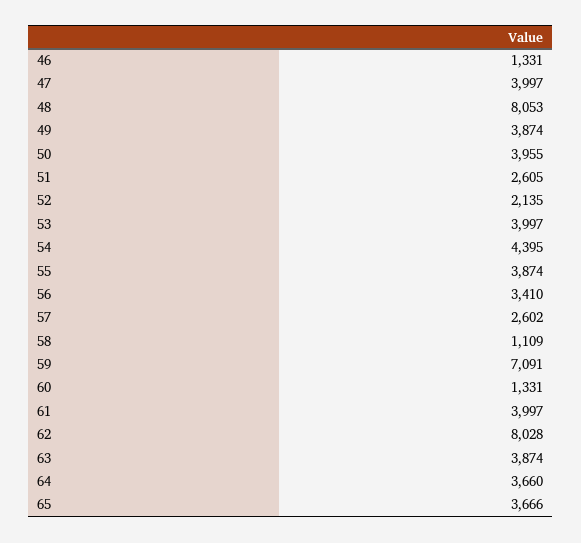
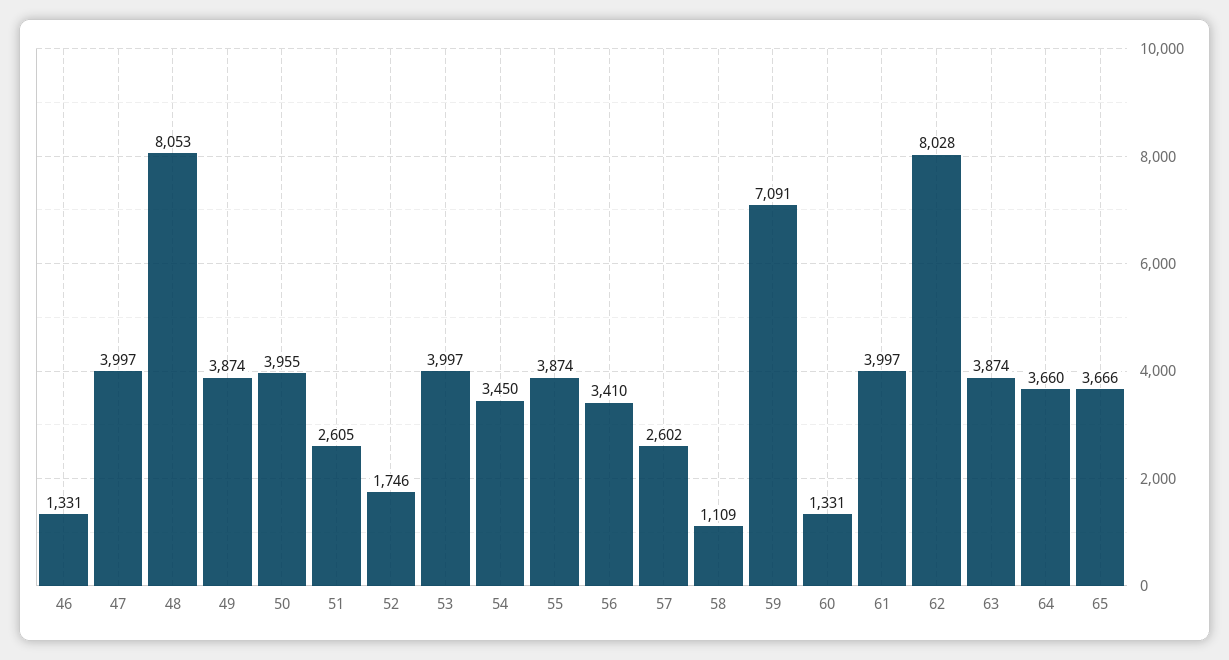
52: 2135 -> 1746
54: 4395 -> 3450

